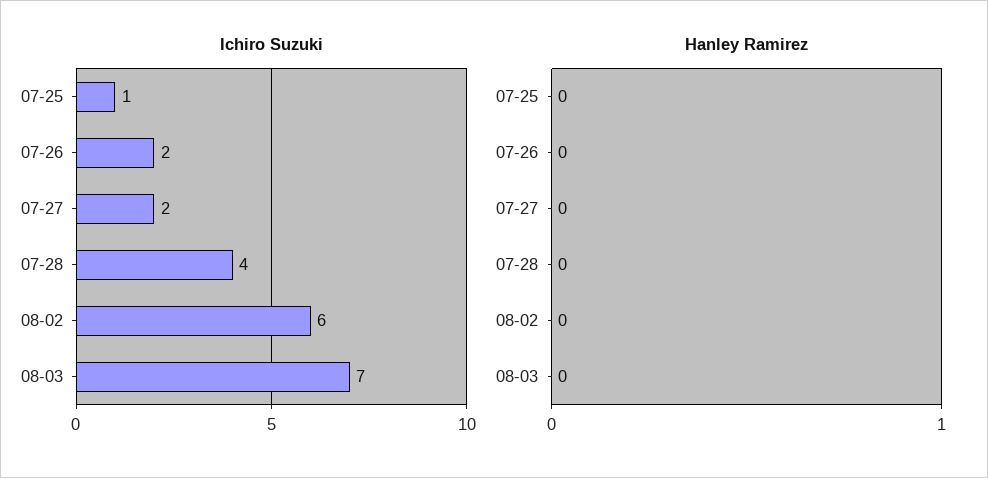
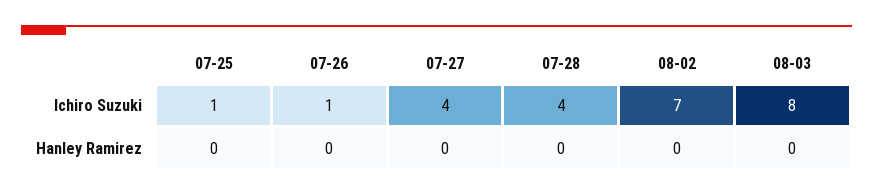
Ichiro Suzuki, 07-26: 2 -> 1
Ichiro Suzuki, 07-27: 2 -> 4
Ichiro Suzuki, 08-02: 6 -> 7
Ichiro Suzuki, 08-03: 7 -> 8

